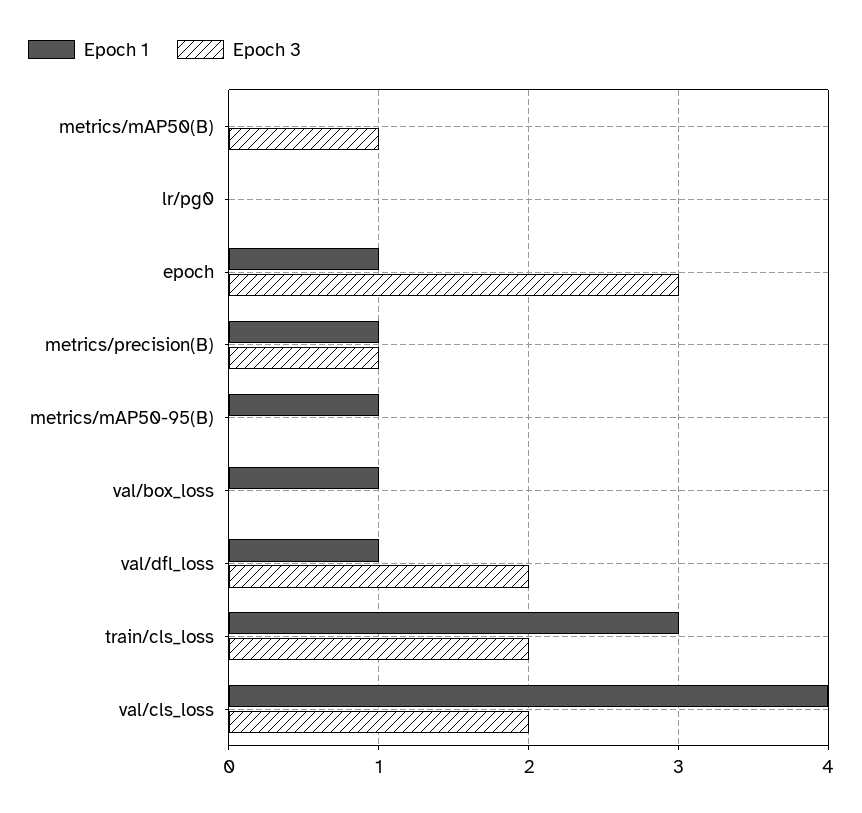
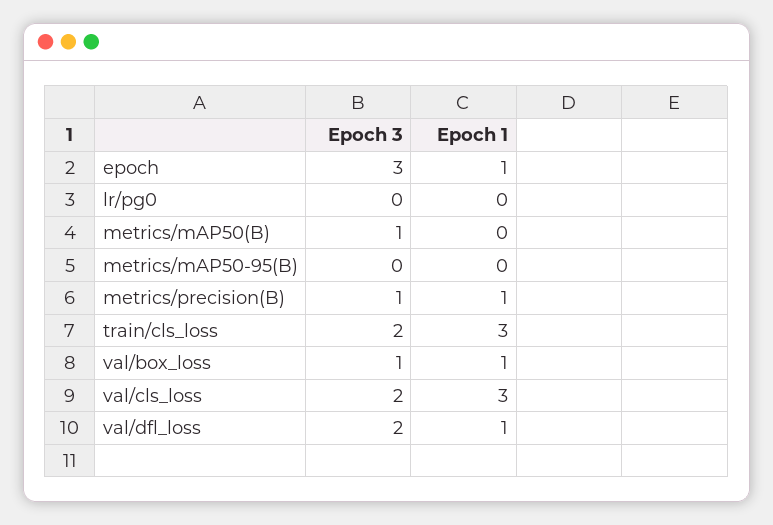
Epoch 1, metrics/mAP50-95(B): 1 -> 0
Epoch 3, val/box_loss: 0 -> 1
Epoch 1, val/cls_loss: 4 -> 3

